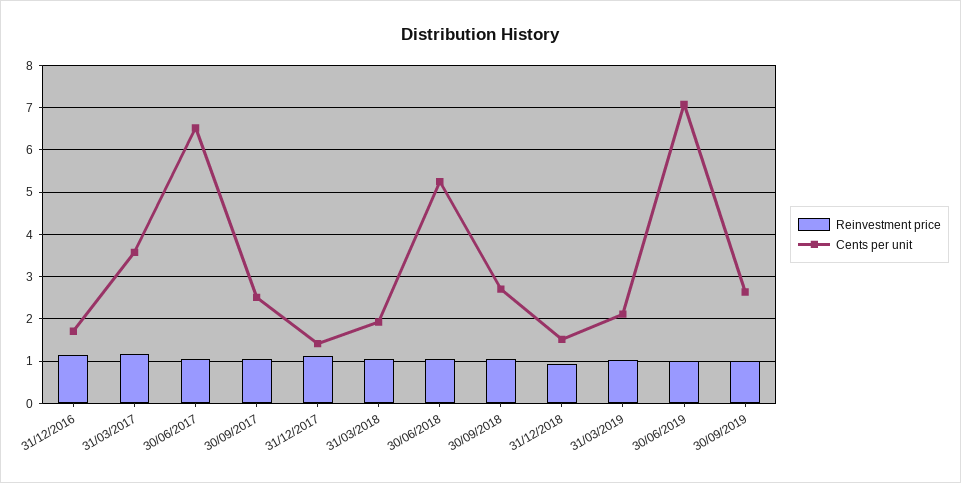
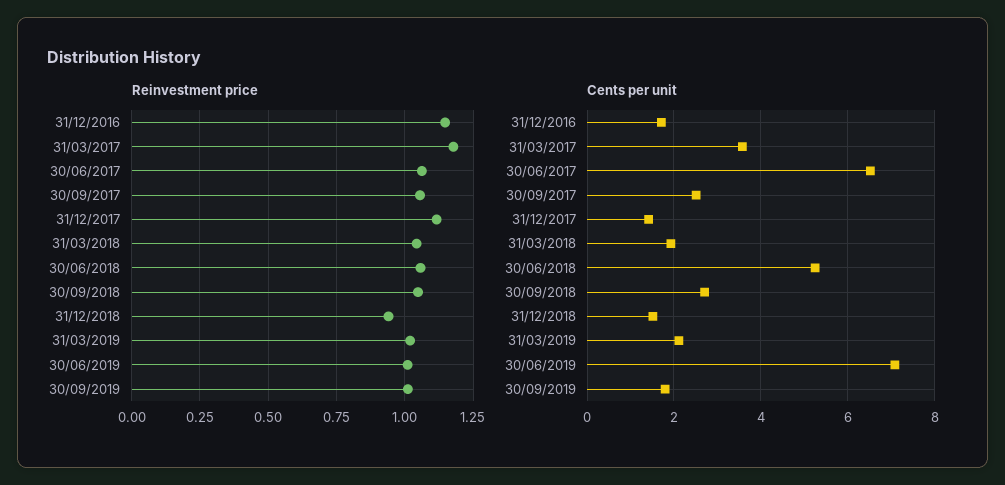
Cents per unit, 30/09/2019: 2.6 -> 1.8

